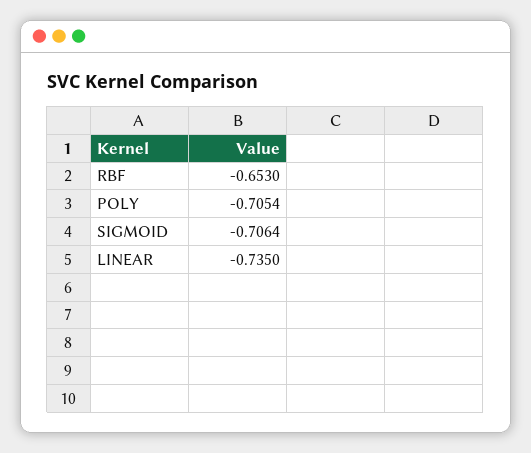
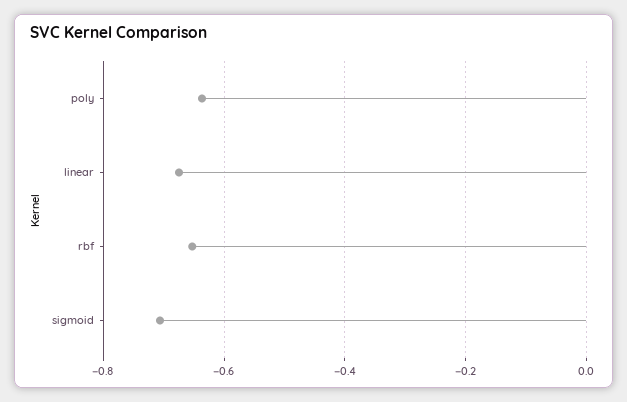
POLY: -0.7054 -> -0.64
LINEAR: -0.735 -> -0.68

